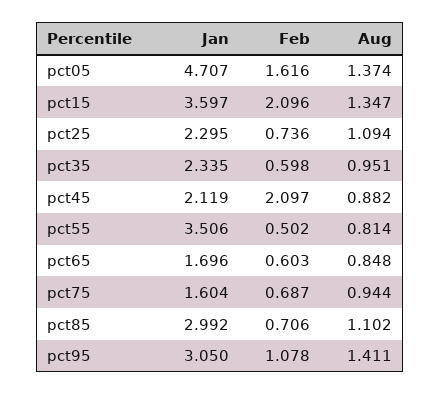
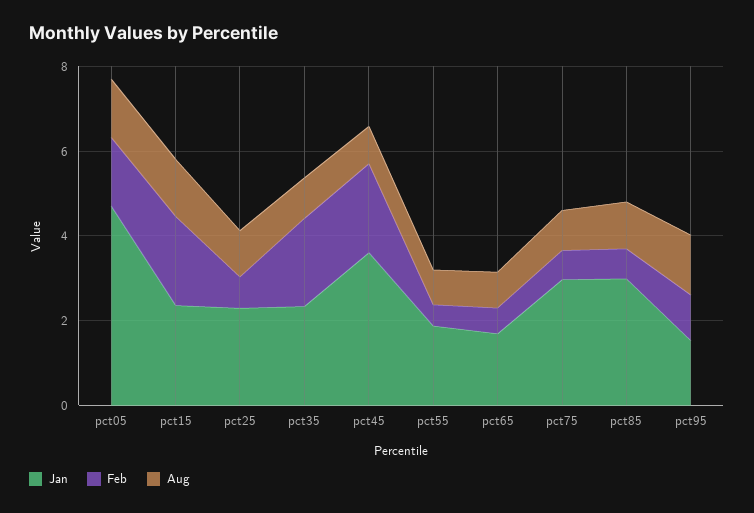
Jan, pct15: 3.597 -> 2.5
Feb, pct35: 0.598 -> 2
Jan, pct45: 2.119 -> 3.5
Jan, pct55: 3.506 -> 2
Jan, pct75: 1.604 -> 3
Jan, pct95: 3.05 -> 1.5

